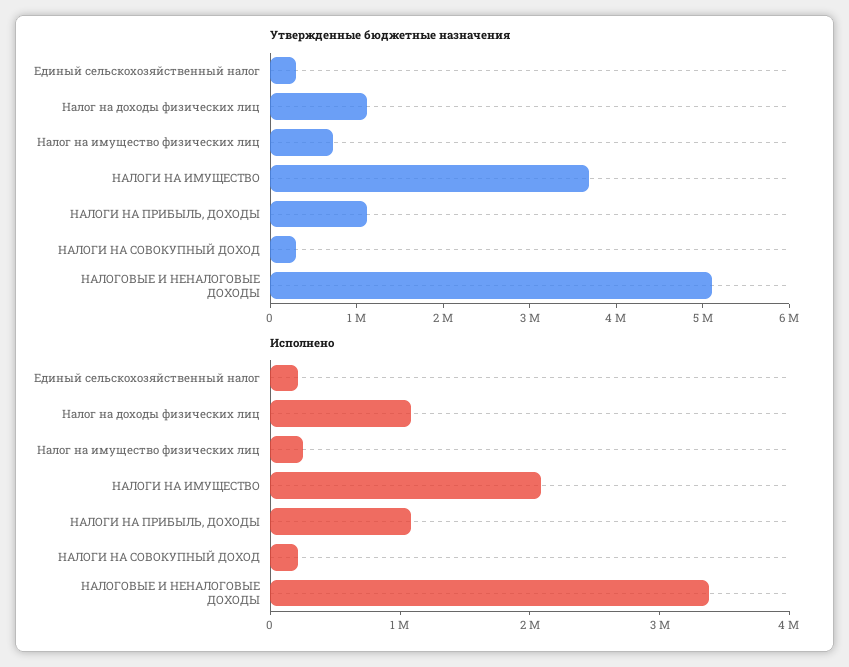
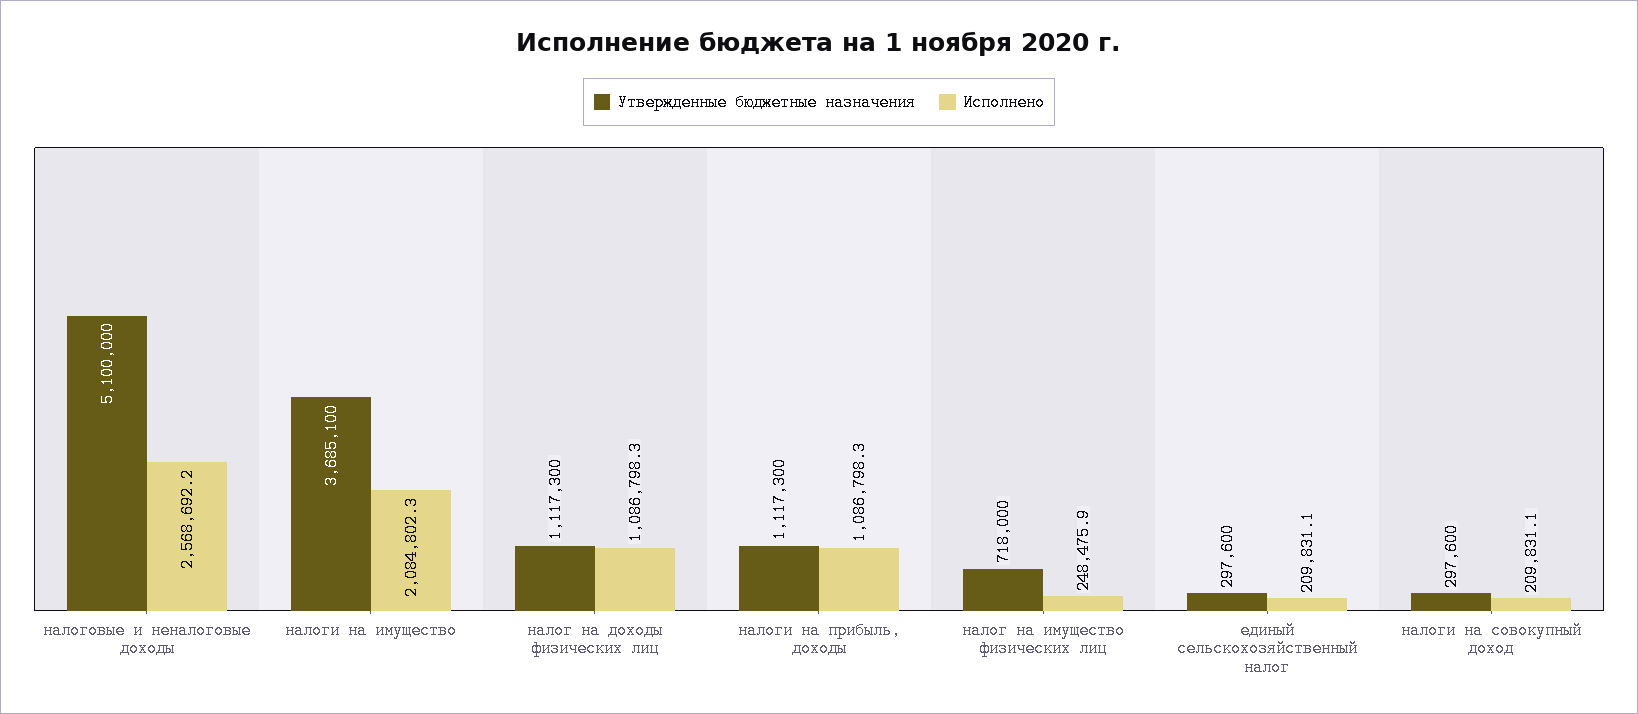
Исполнено, НАЛОГОВЫЕ И НЕНАЛОГОВЫЕ ДОХОДЫ: 3400000 -> 2568692.2

